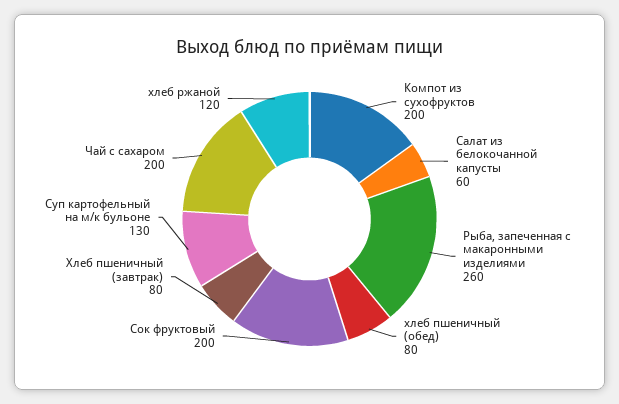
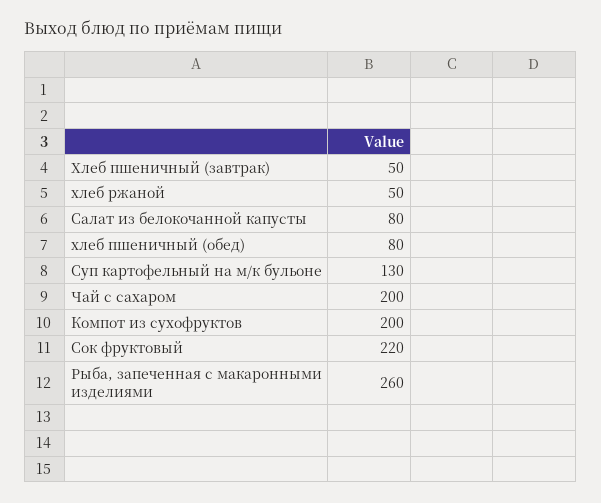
Салат из белокочанной капусты: 60 -> 80
Сок фруктовый: 200 -> 220
Хлеб пшеничный (завтрак): 80 -> 50
хлеб ржаной: 120 -> 50

